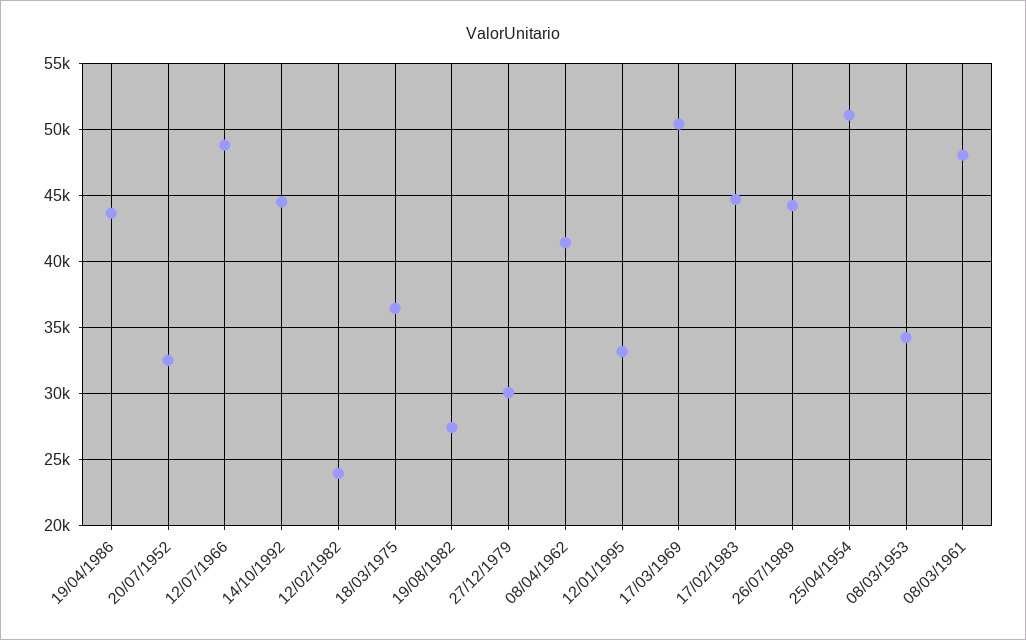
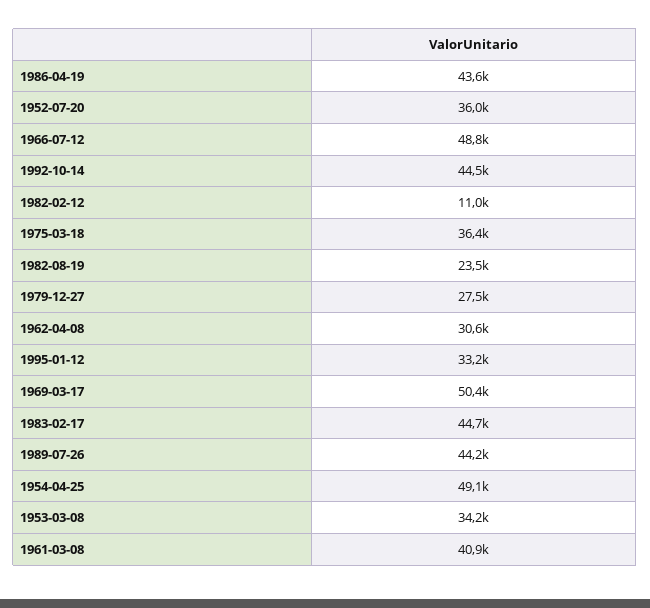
20/07/1952: 32500 -> 36000
12/02/1982: 24000 -> 11000
19/08/1982: 27500 -> 23500
27/12/1979: 30000 -> 27500
08/04/1962: 41500 -> 30600
25/04/1954: 51000 -> 49100
08/03/1961: 48000 -> 40900

